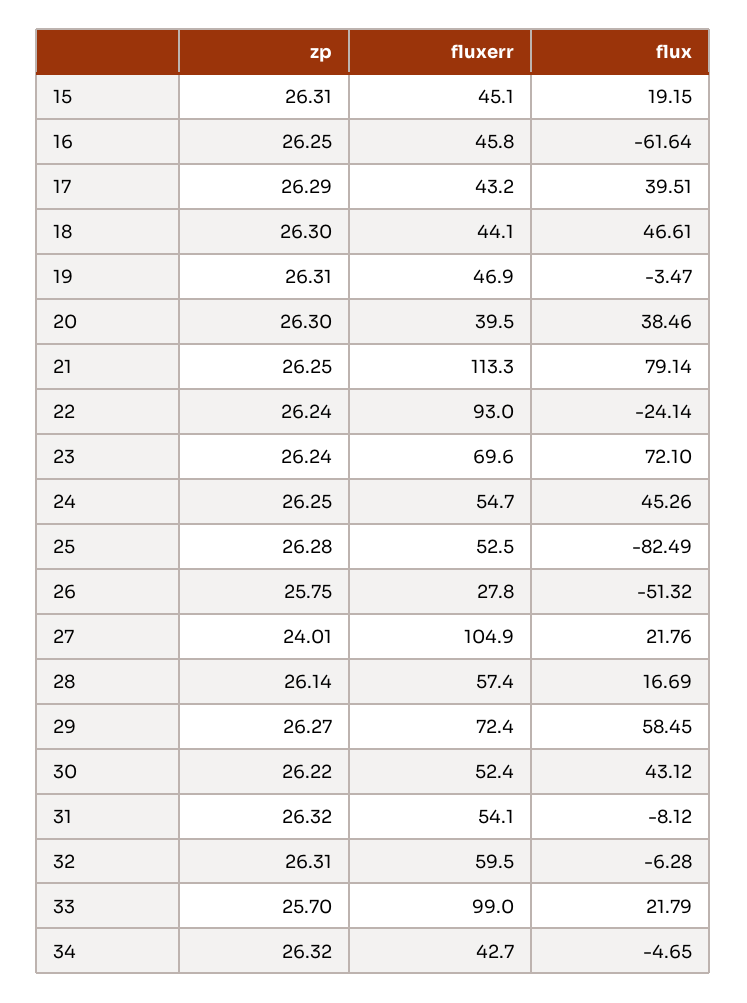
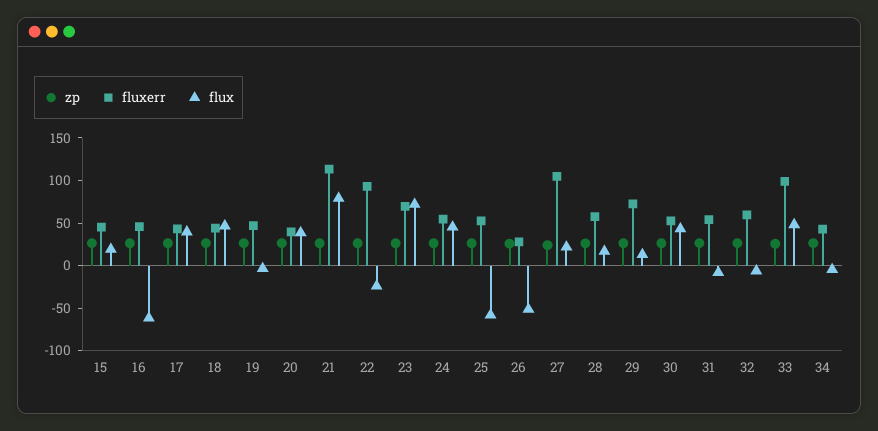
flux, 25: -82.49 -> -60
flux, 29: 58.45 -> 10
flux, 33: 21.79 -> 50

